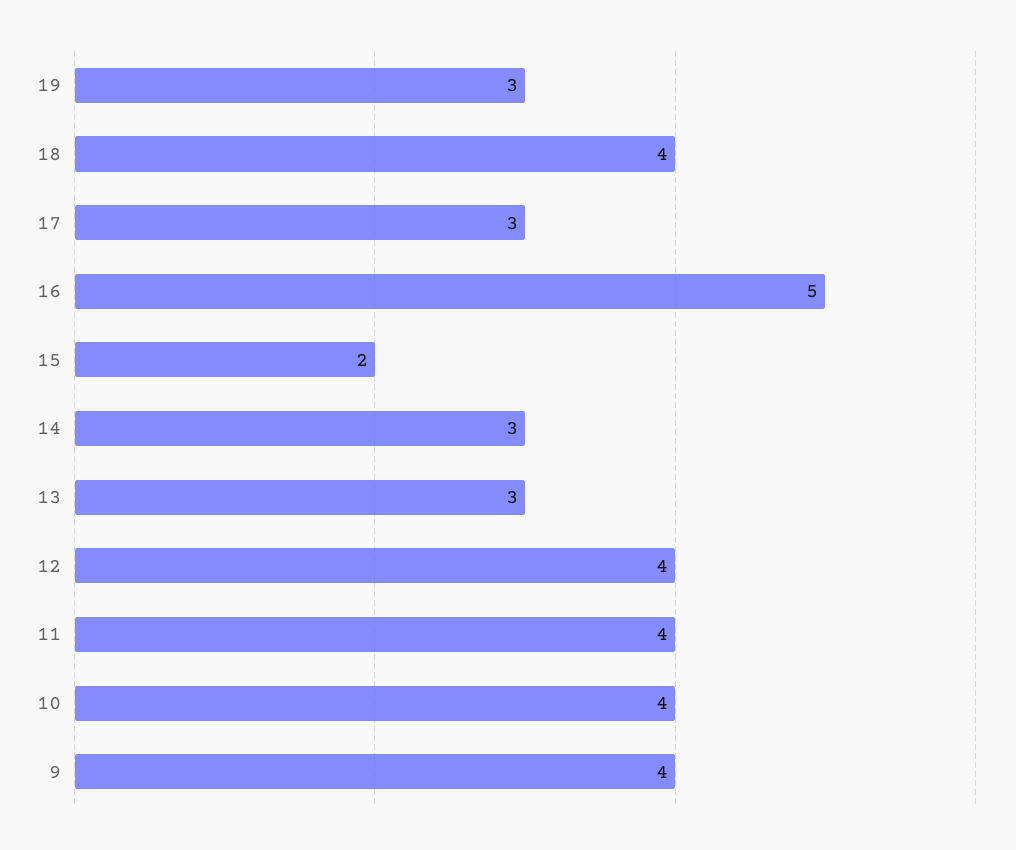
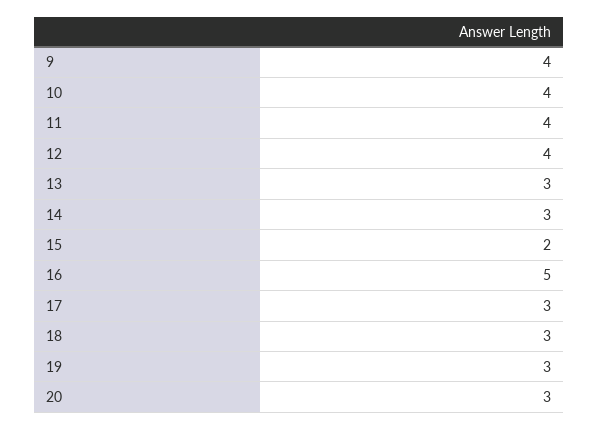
18: 4 -> 3
20: none -> 3

